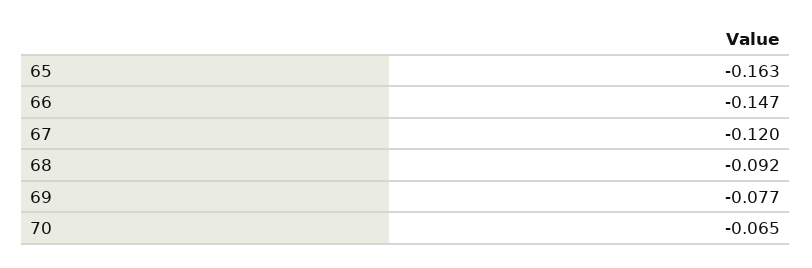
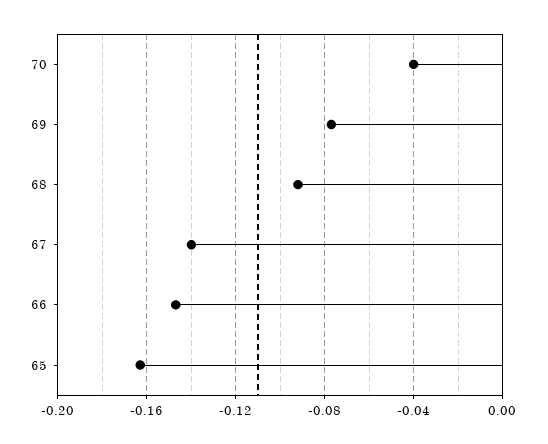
67: -0.12 -> -0.14
70: -0.065 -> -0.04

